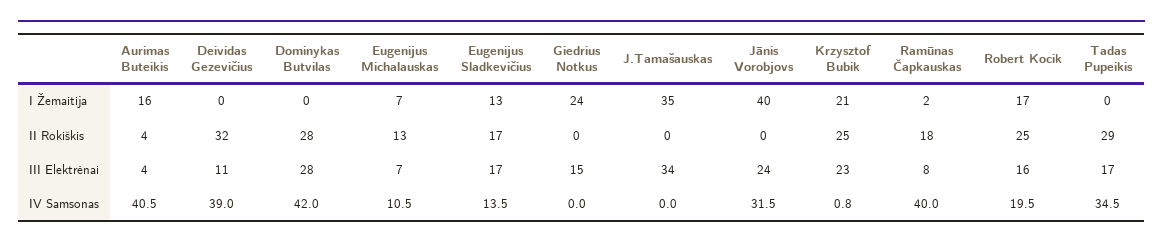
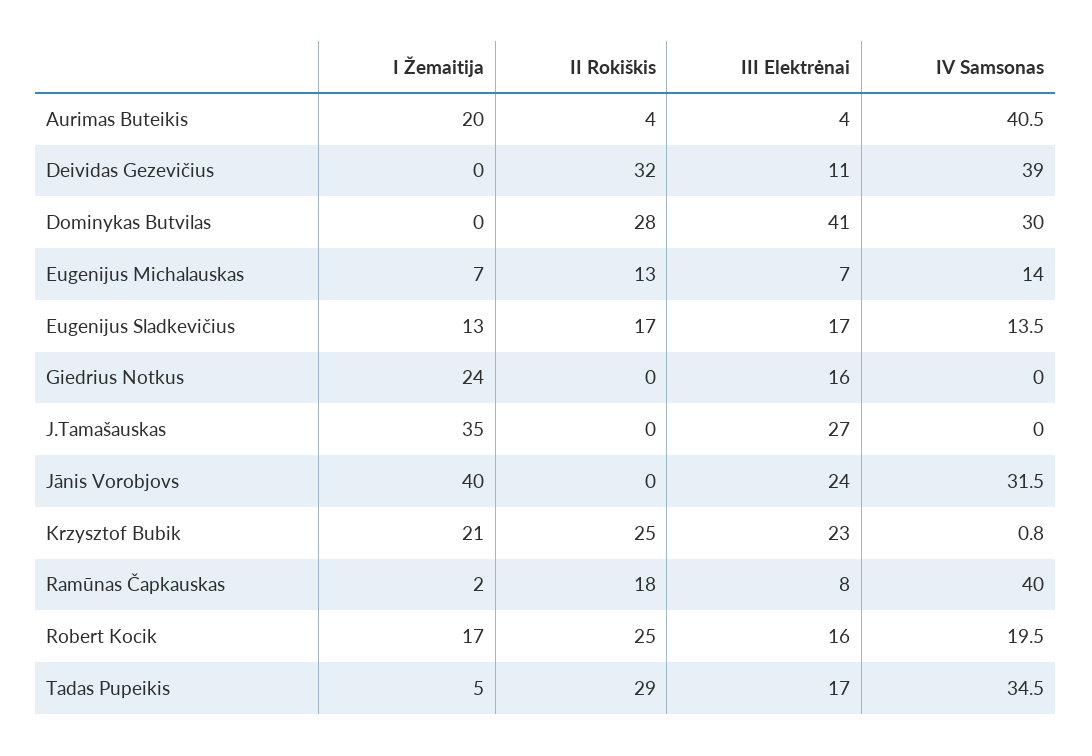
Aurimas Buteikis, I Žemaitija: 16 -> 20
Tadas Pupeikis, I Žemaitija: 0 -> 5
Dominykas Butvilas, III Elektrėnai: 28 -> 41
Giedrius Notkus, III Elektrėnai: 15 -> 16
J.Tamašauskas, III Elektrėnai: 34 -> 27
Dominykas Butvilas, IV Samsonas: 42 -> 30
Eugenijus Michalauskas, IV Samsonas: 10.5 -> 14

